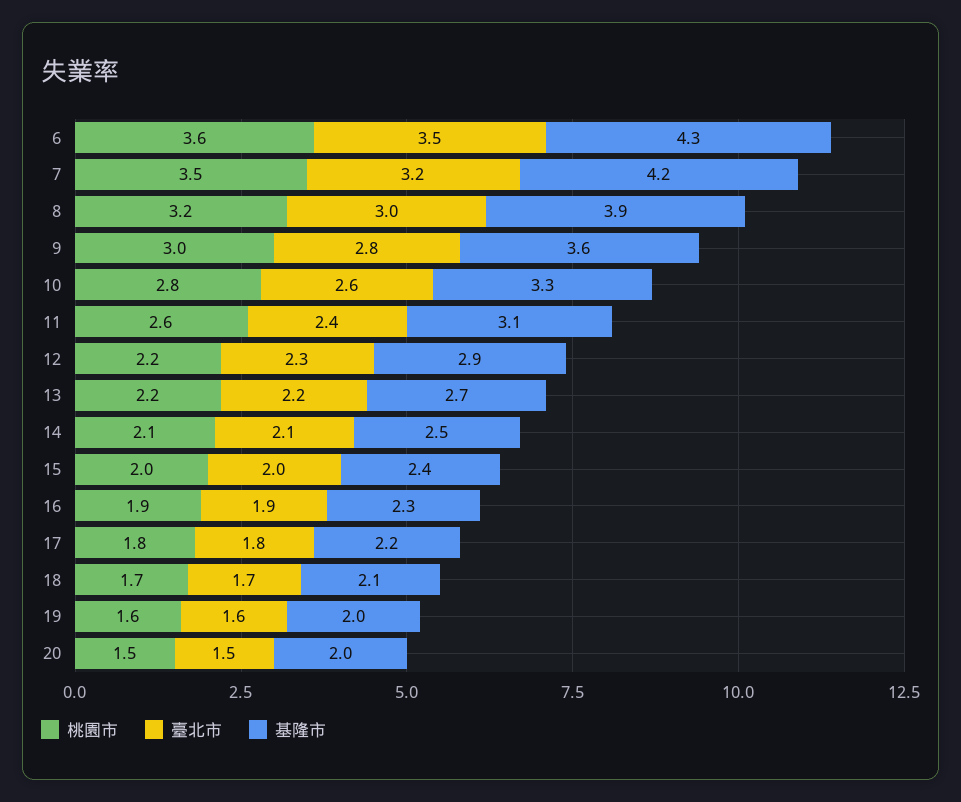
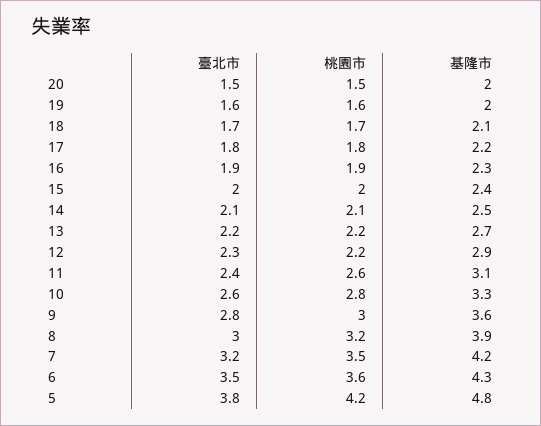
臺北市, 5: none -> 3.8
桃園市, 5: none -> 4.2
基隆市, 5: none -> 4.8

